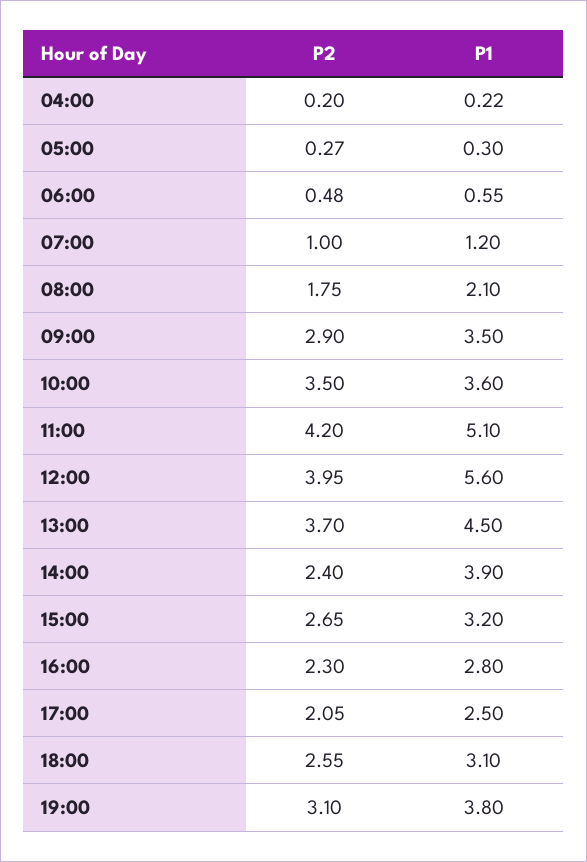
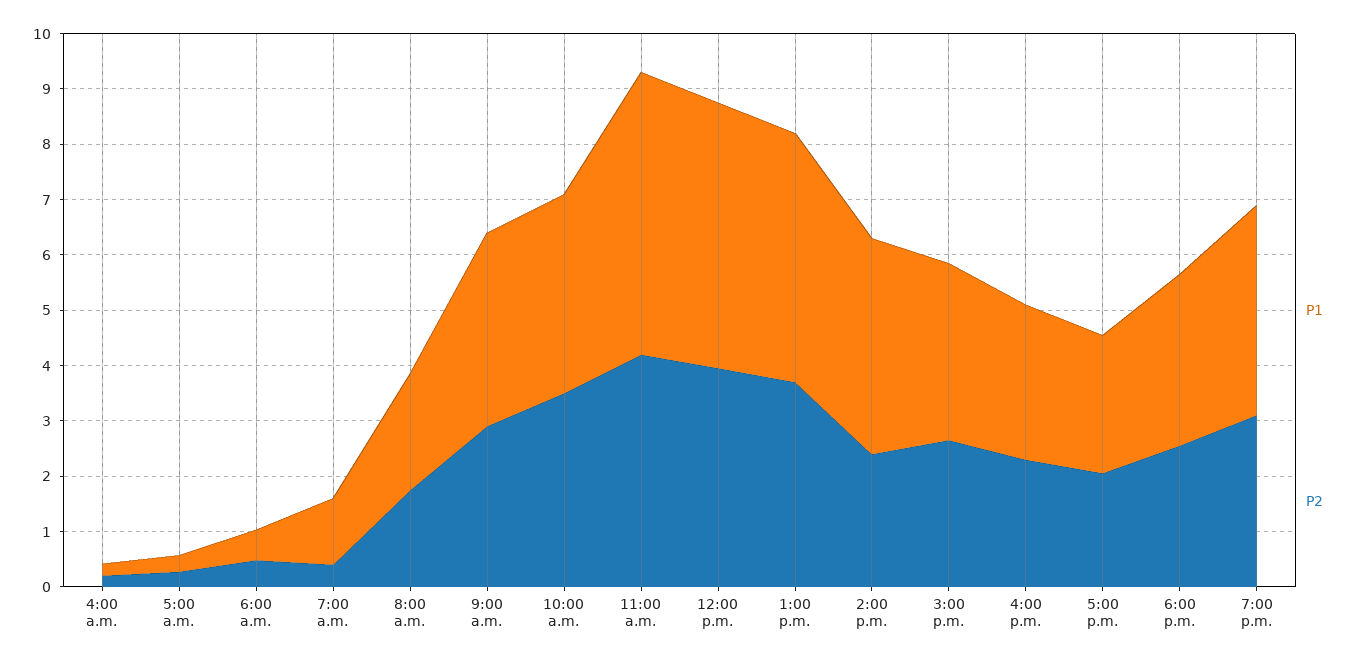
P2, 07:00: 1 -> 0.4
P1, 12:00: 5.6 -> 4.8

